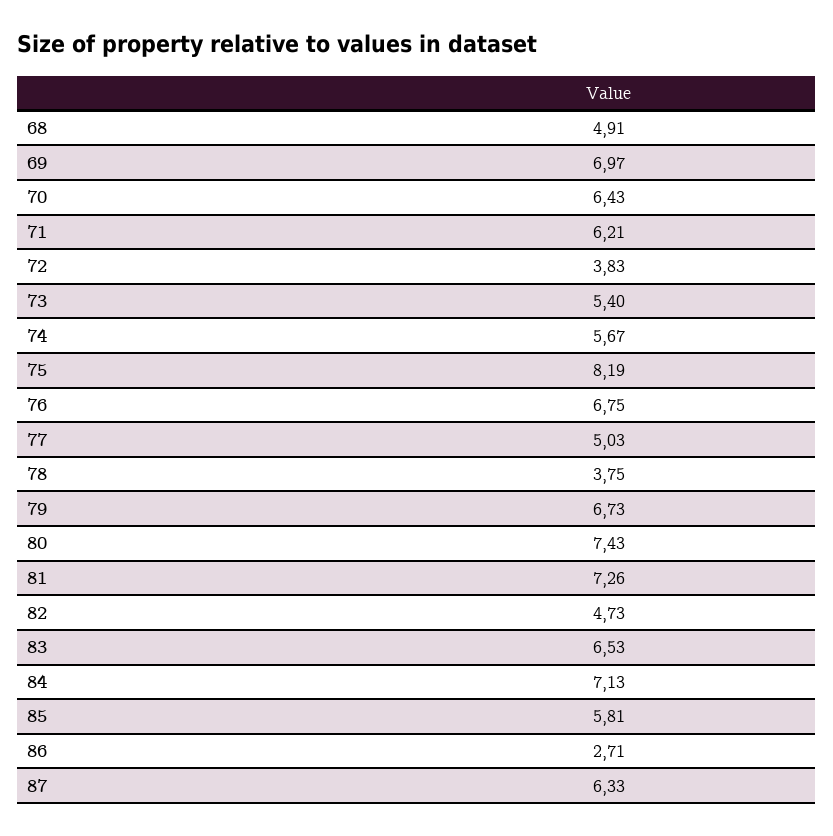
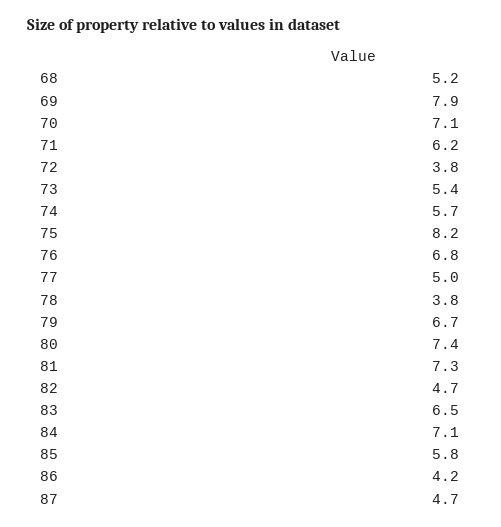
68: 4.91 -> 5.2
69: 6.97 -> 7.9
70: 6.43 -> 7.1
86: 2.71 -> 4.2
87: 6.33 -> 4.7

